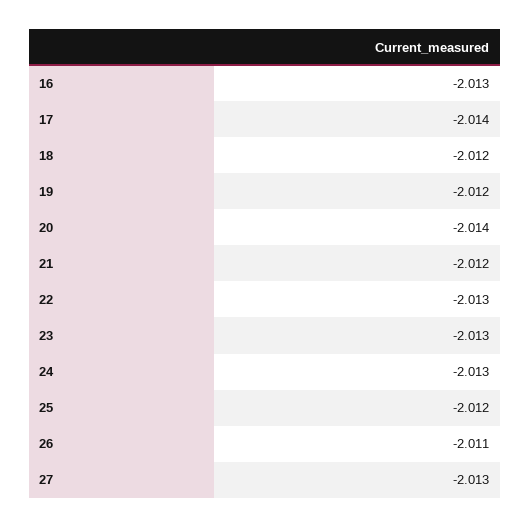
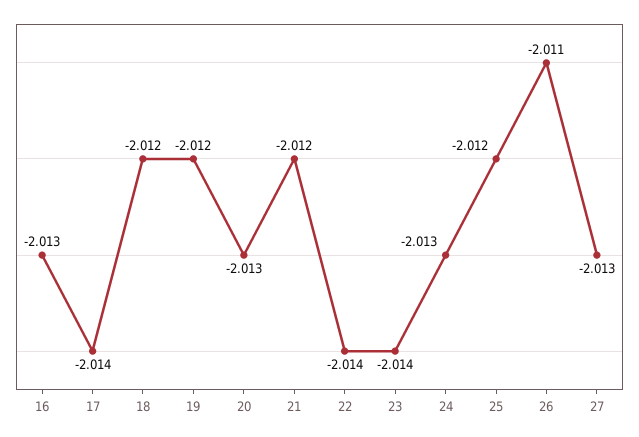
20: -2.014 -> -2.013
22: -2.013 -> -2.014
23: -2.013 -> -2.014

